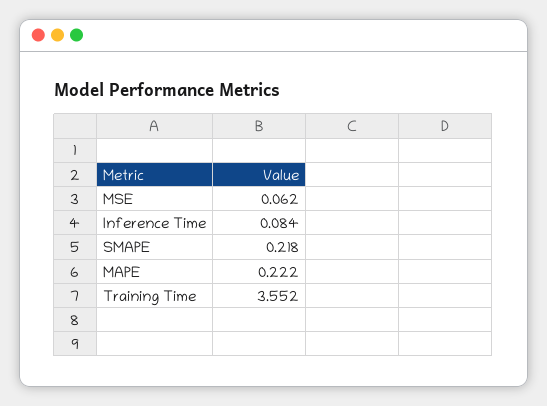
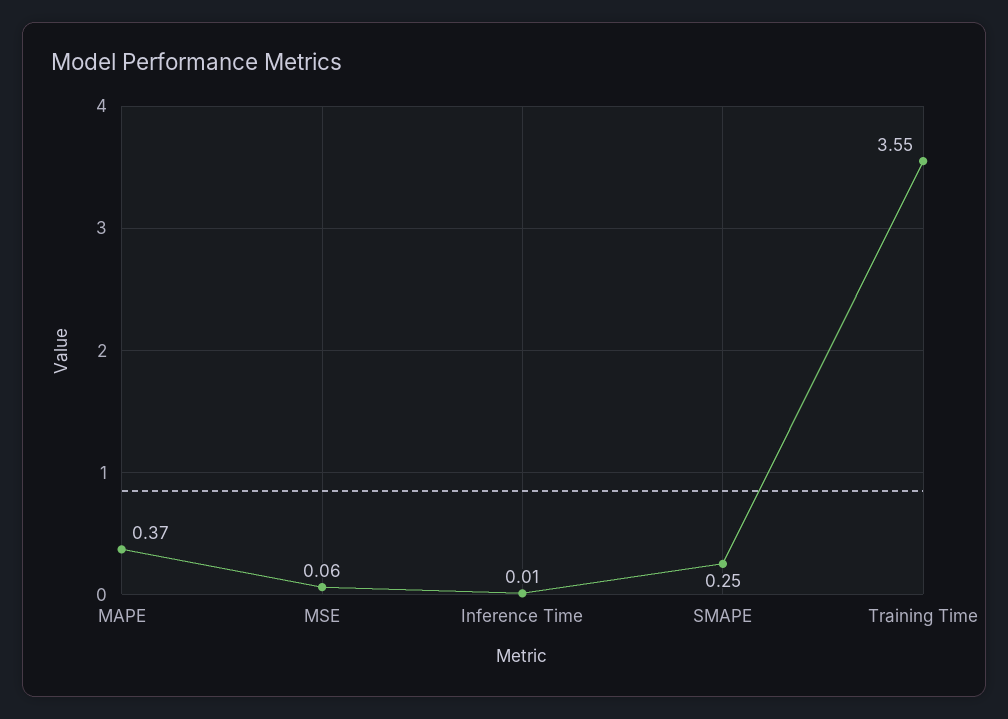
Inference Time: 0.084 -> 0.01
SMAPE: 0.218 -> 0.25
MAPE: 0.222 -> 0.37

